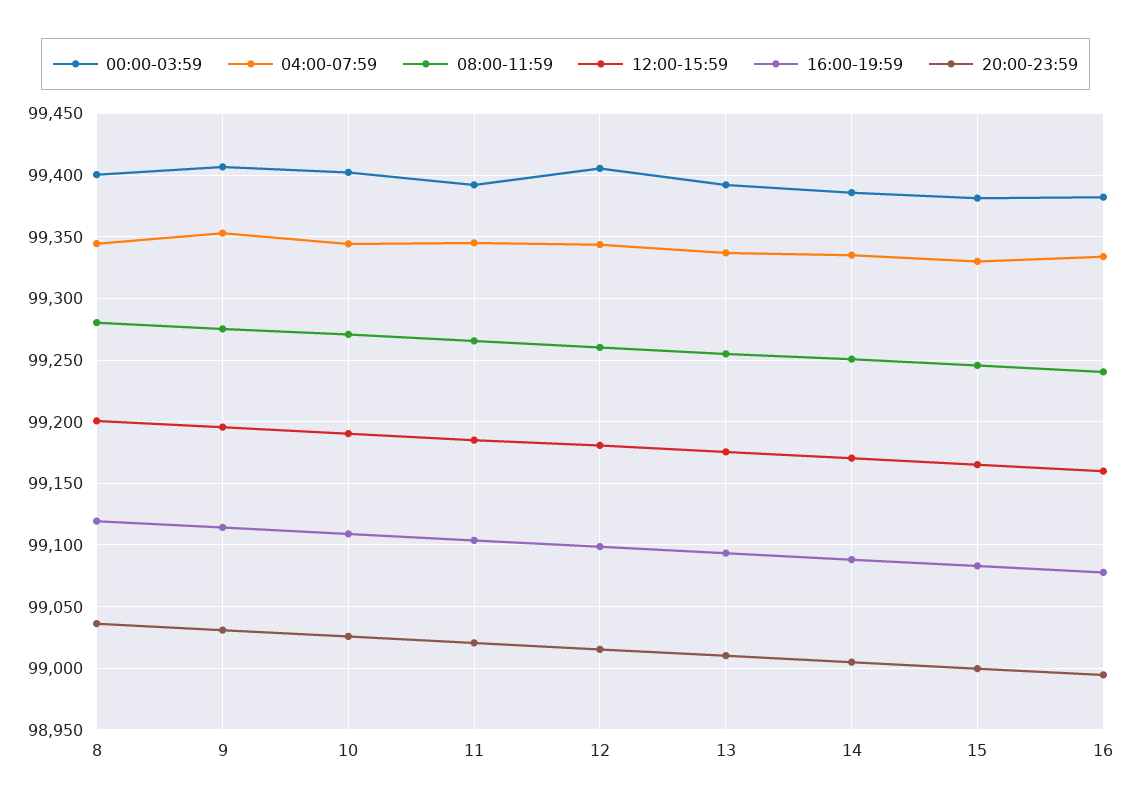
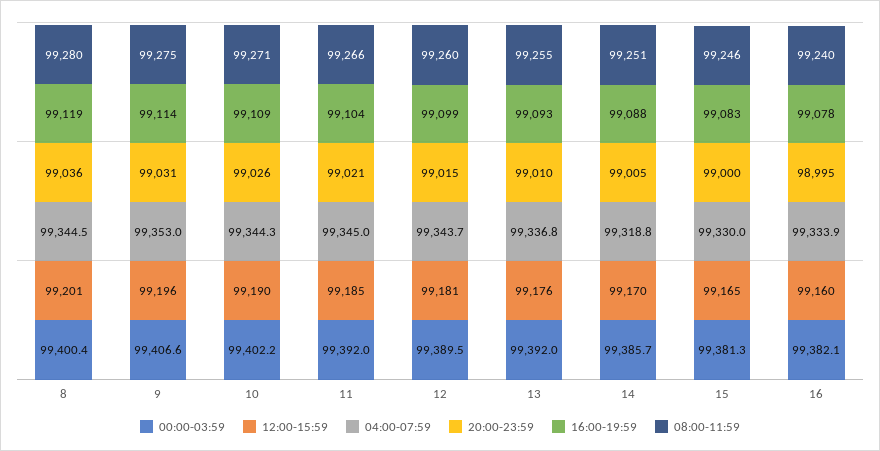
00:00-03:59, 12: 99405 -> 99389.5
04:00-07:59, 14: 99335 -> 99318.8

